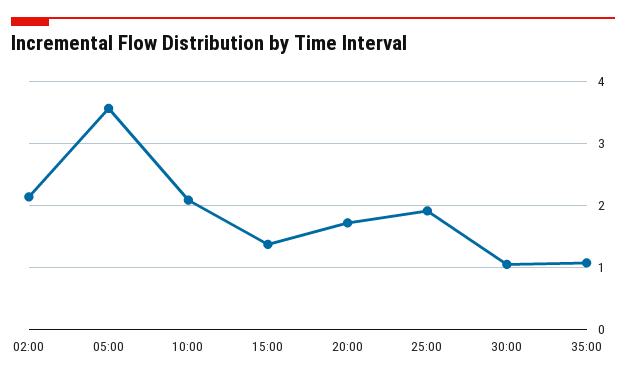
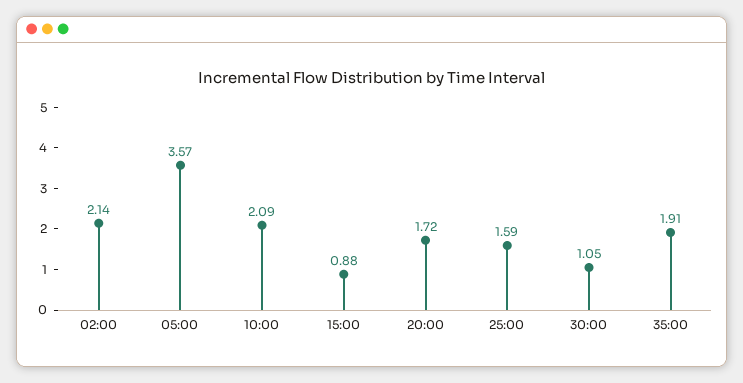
15:00: 1.4 -> 0.88
25:00: 1.9 -> 1.59
35:00: 1.1 -> 1.91

